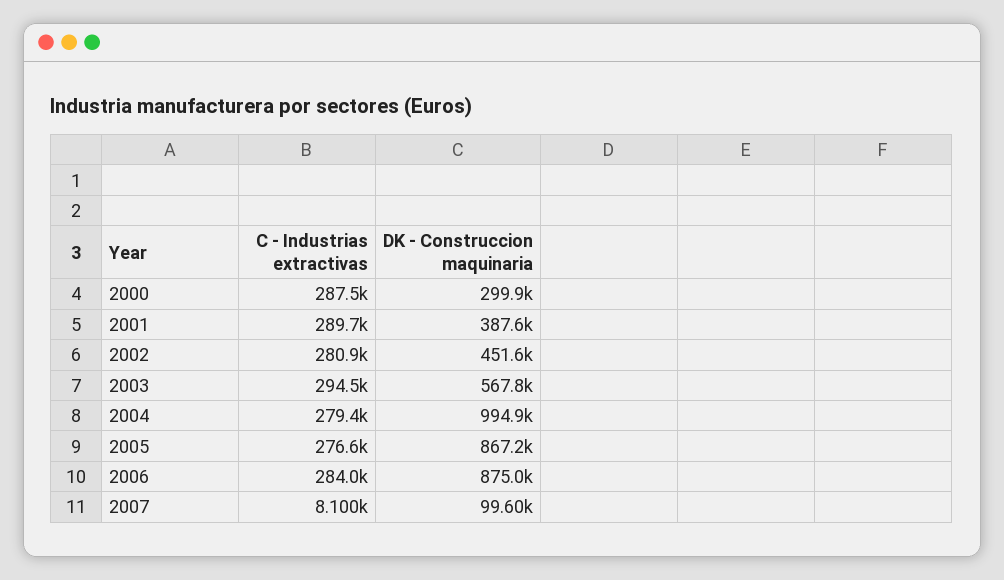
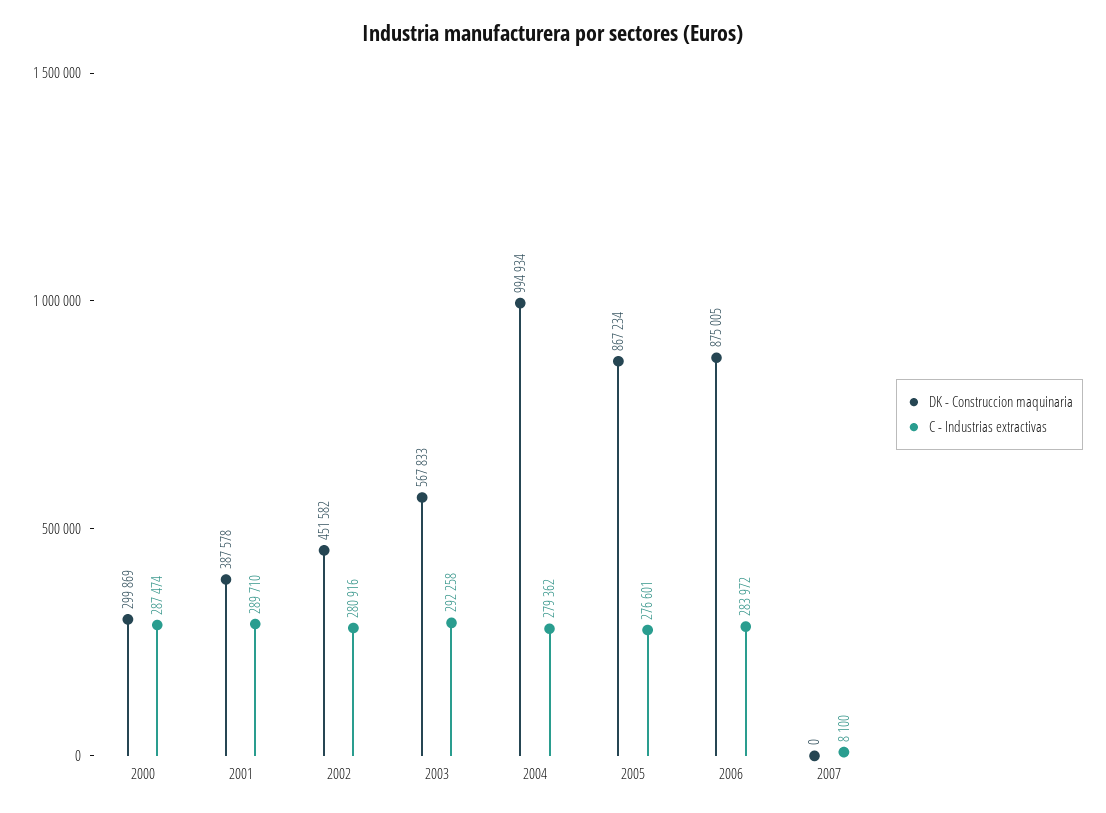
C - Industrias extractivas, 2003: 294500 -> 292258
DK - Construccion maquinaria, 2007: 99600 -> 0

